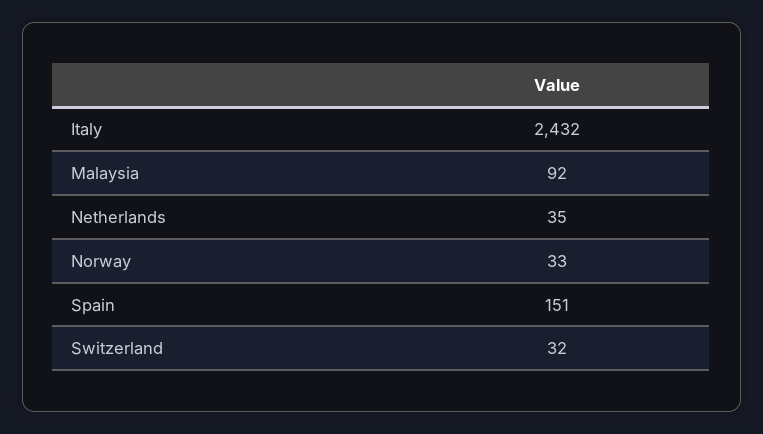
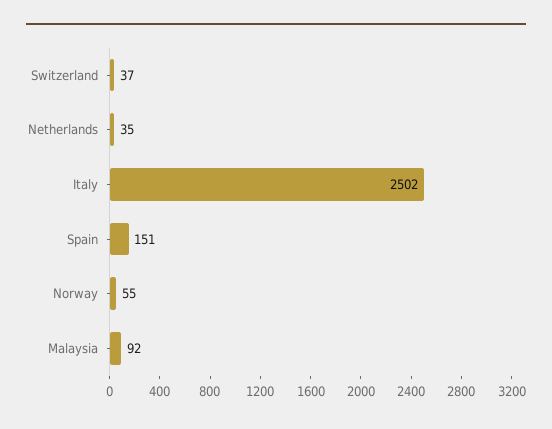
Italy: 2432 -> 2502
Norway: 33 -> 55
Switzerland: 32 -> 37

